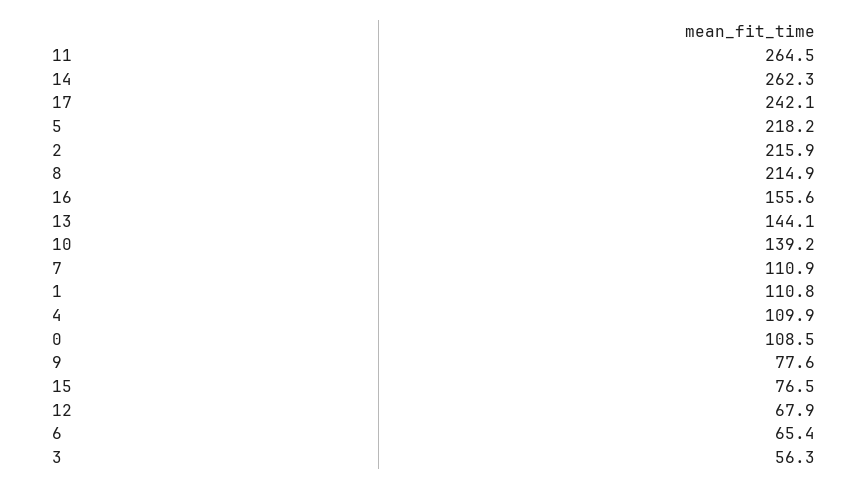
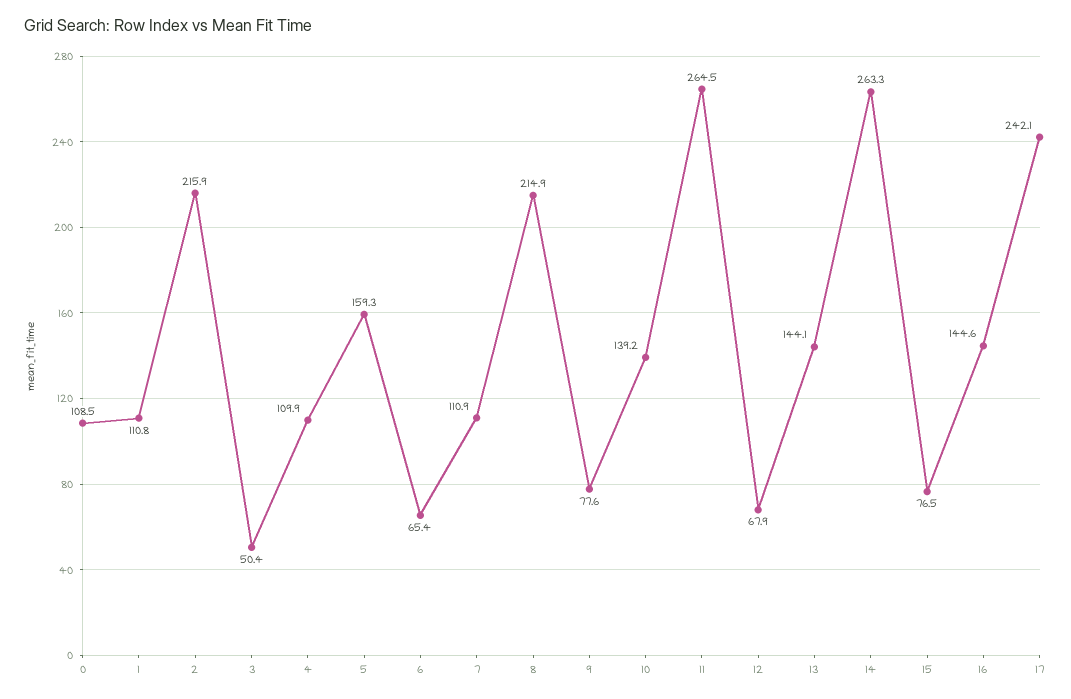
14: 262.3 -> 263.3
5: 218.2 -> 159.3
16: 155.6 -> 144.6
3: 56.3 -> 50.4

